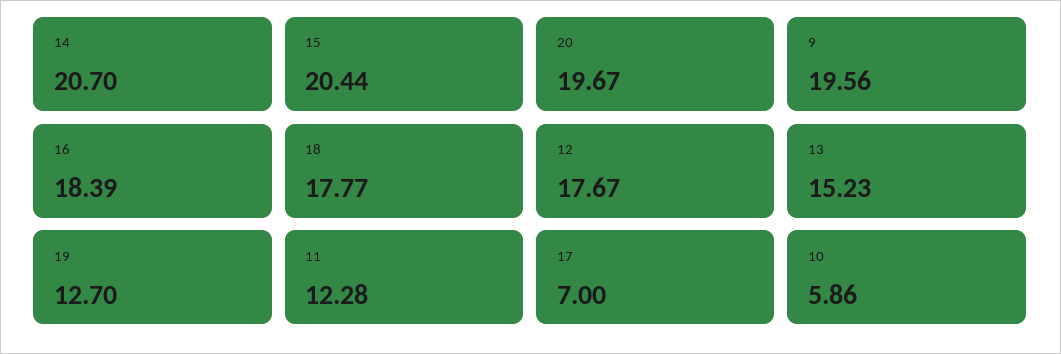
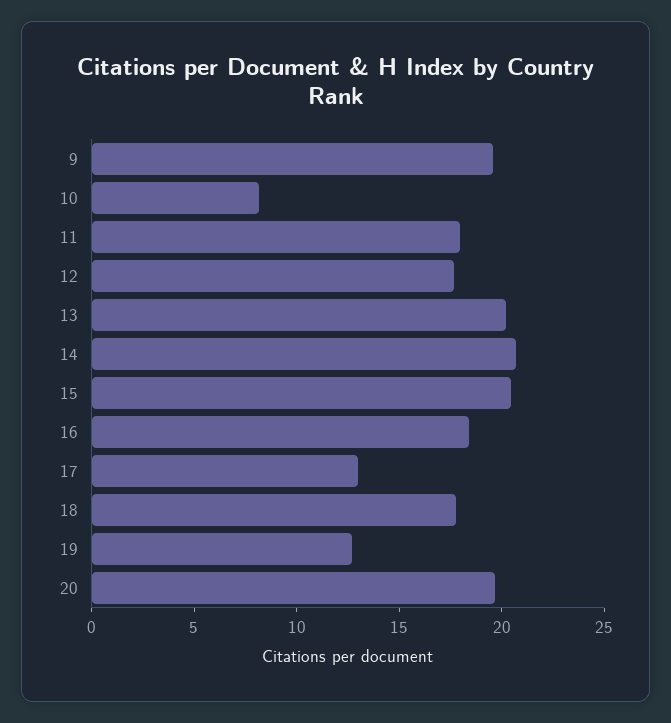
13: 15.23 -> 20
11: 12.28 -> 18
17: 7 -> 13
10: 5.86 -> 8

